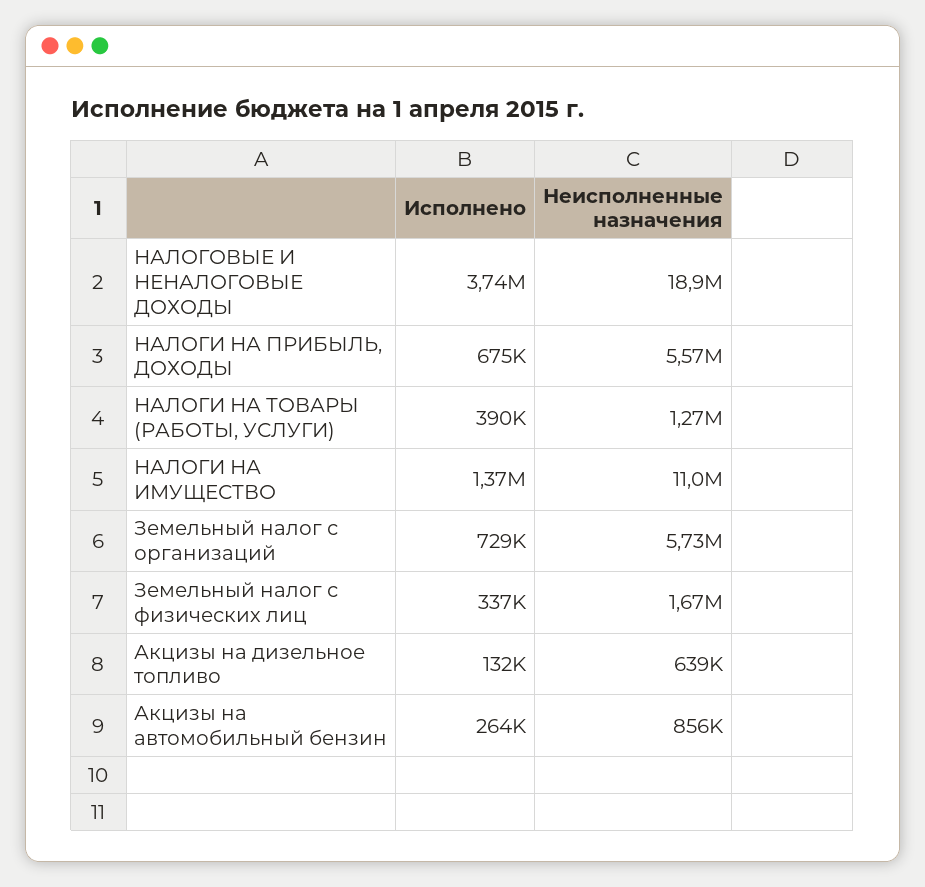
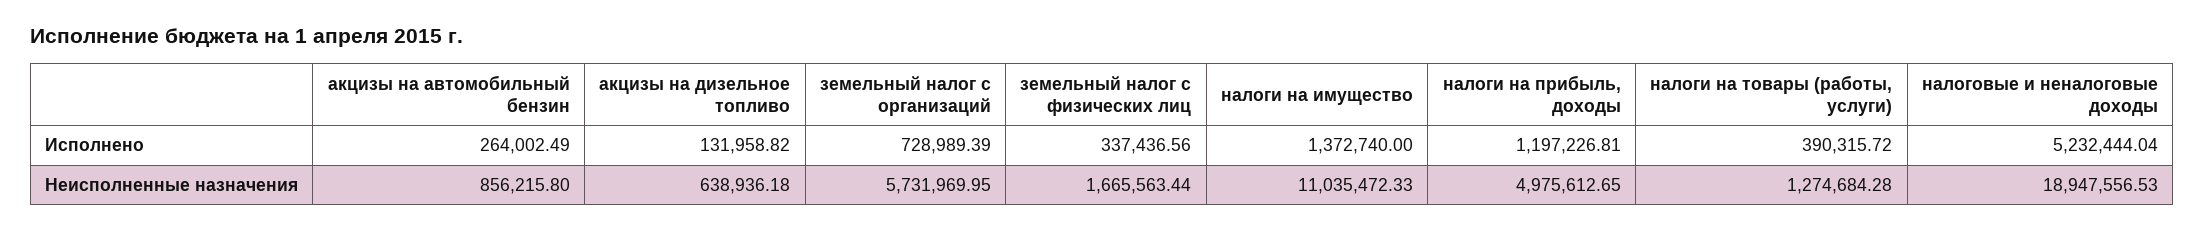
Исполнено, НАЛОГОВЫЕ И НЕНАЛОГОВЫЕ ДОХОДЫ: 3740000 -> 5232444.04
Исполнено, НАЛОГИ НА ПРИБЫЛЬ, ДОХОДЫ: 675000 -> 1197226.81
Неисполненные назначения, НАЛОГИ НА ПРИБЫЛЬ, ДОХОДЫ: 5570000 -> 4975612.65

